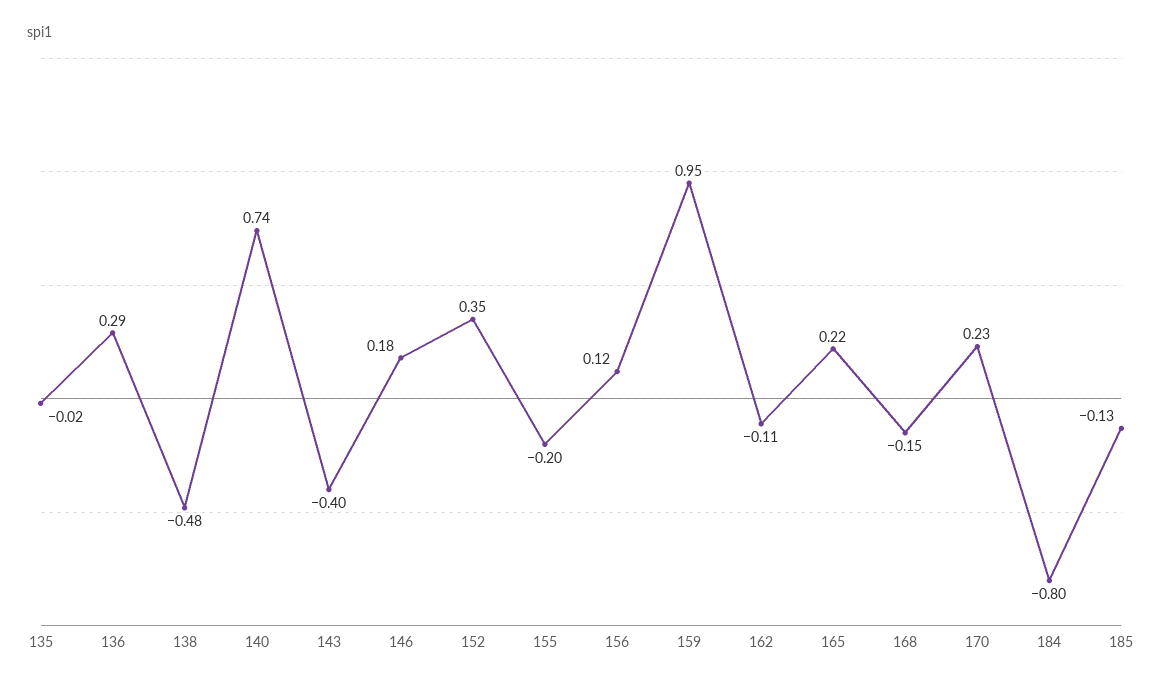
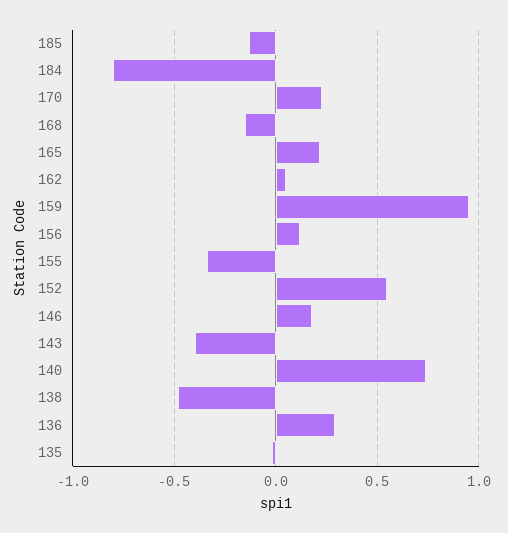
152: 0.35 -> 0.55
155: -0.2 -> -0.35
162: -0.11 -> 0.05

